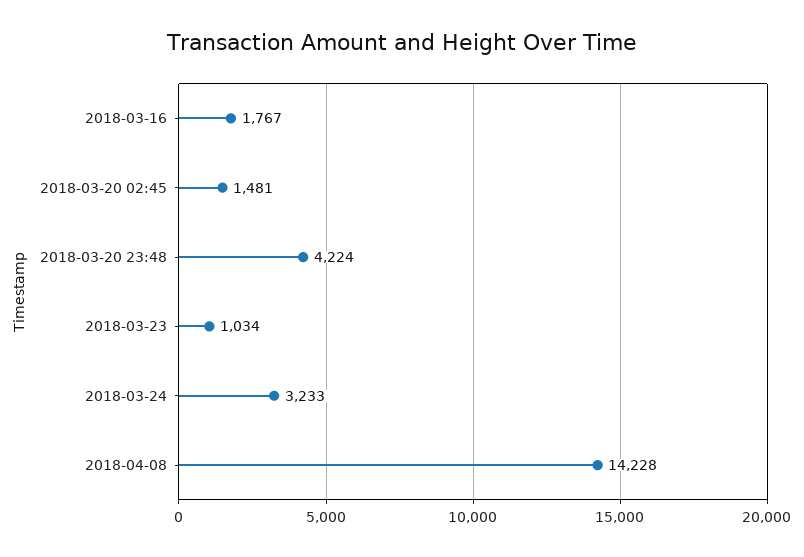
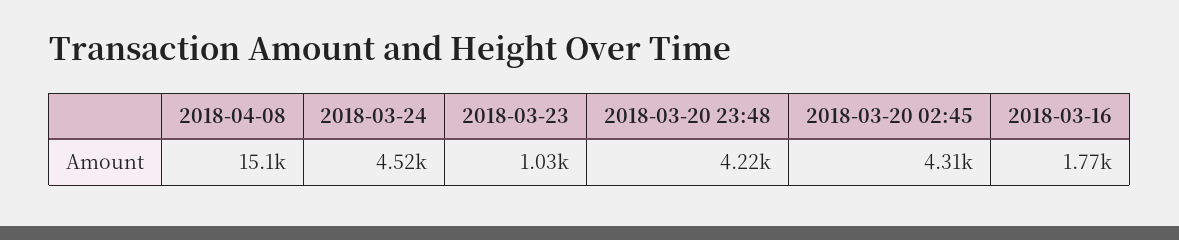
2018-03-20 02:45: 1481 -> 4310
2018-03-24: 3233 -> 4520
2018-04-08: 14228 -> 15100

